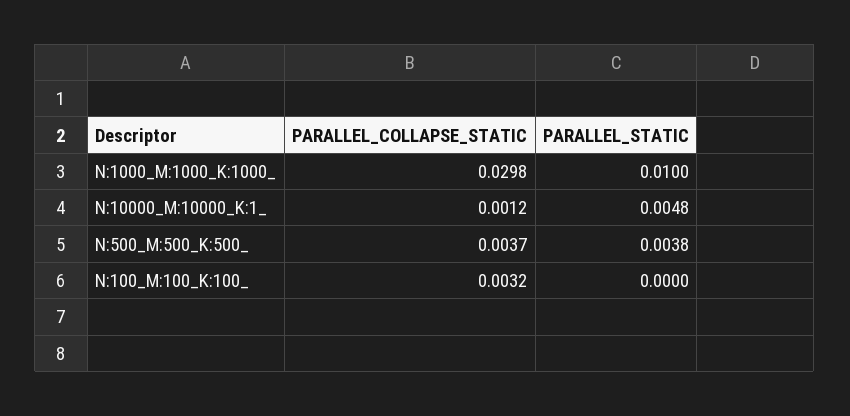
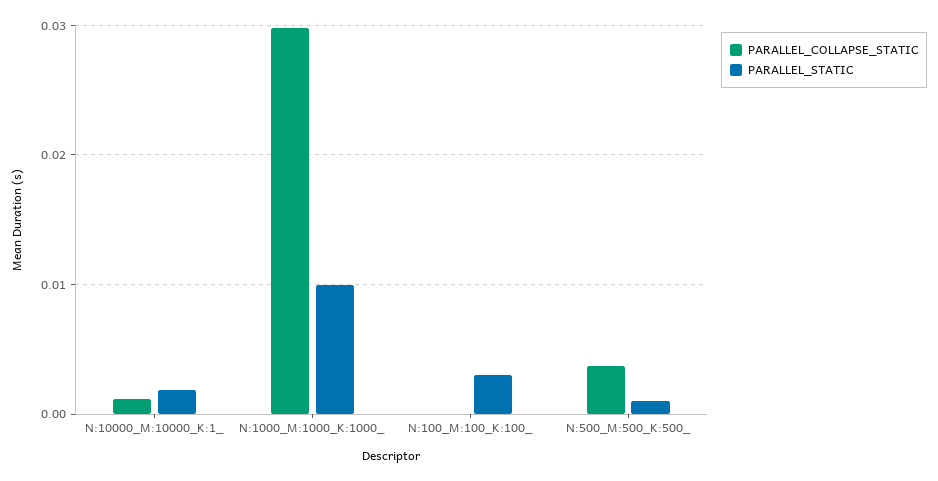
PARALLEL_STATIC, N:10000_M:10000_K:1_: 0.0048 -> 0.002
PARALLEL_STATIC, N:500_M:500_K:500_: 0.0038 -> 0.001
PARALLEL_COLLAPSE_STATIC, N:100_M:100_K:100_: 0.0032 -> 0
PARALLEL_STATIC, N:100_M:100_K:100_: 0 -> 0.003

